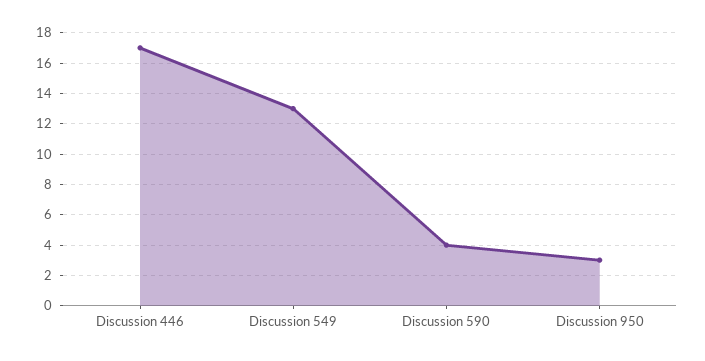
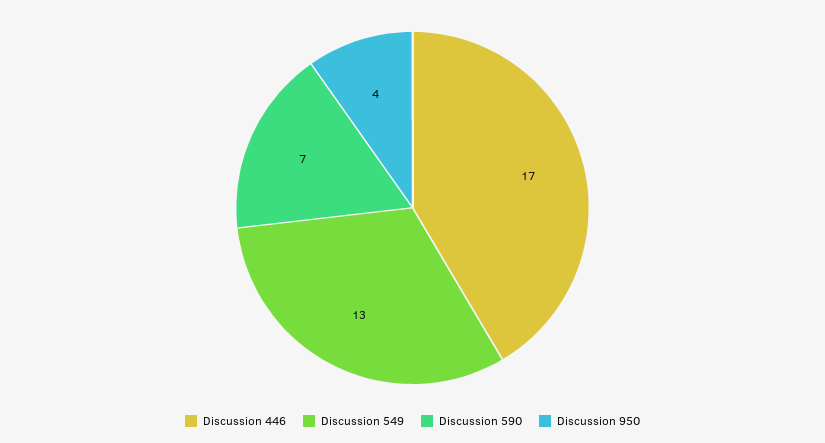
Discussion 590: 4 -> 7
Discussion 950: 3 -> 4

